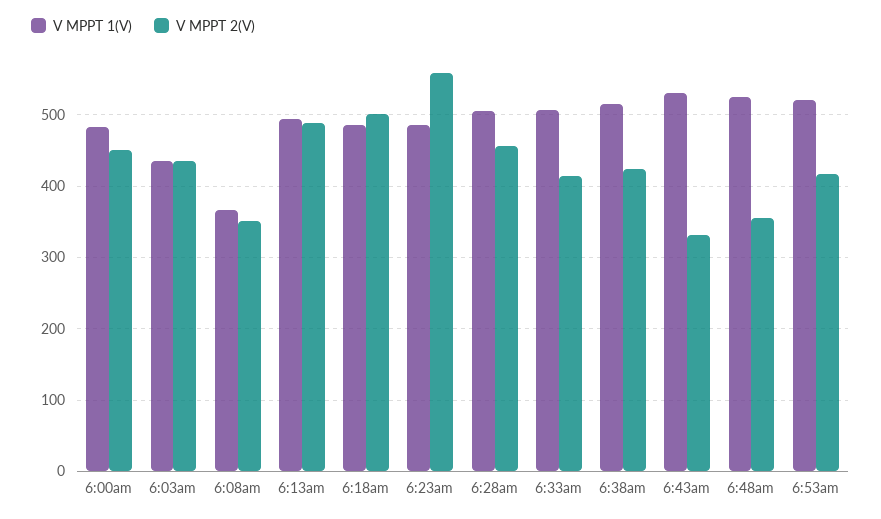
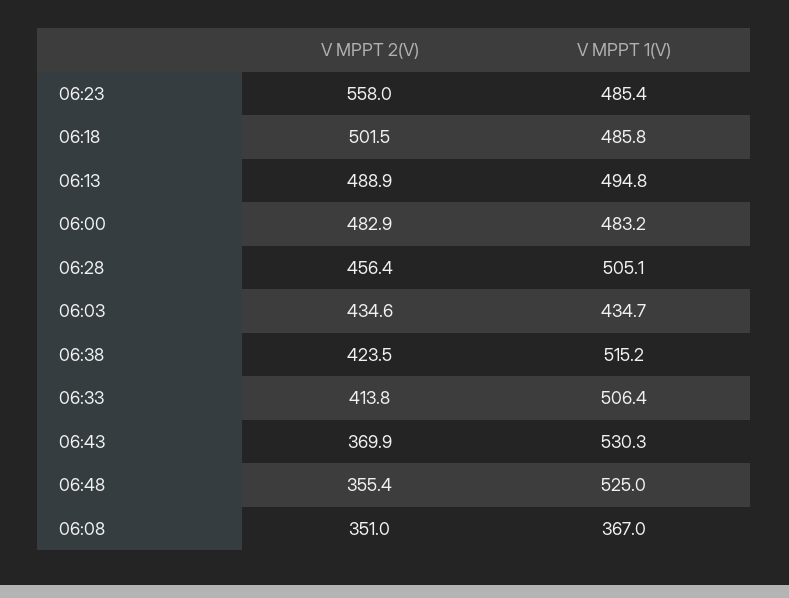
V MPPT 2(V), 6:00am: 450 -> 482.9
V MPPT 2(V), 6:43am: 330 -> 369.9
V MPPT 1(V), 6:53am: 520 -> none
V MPPT 2(V), 6:53am: 420 -> none

